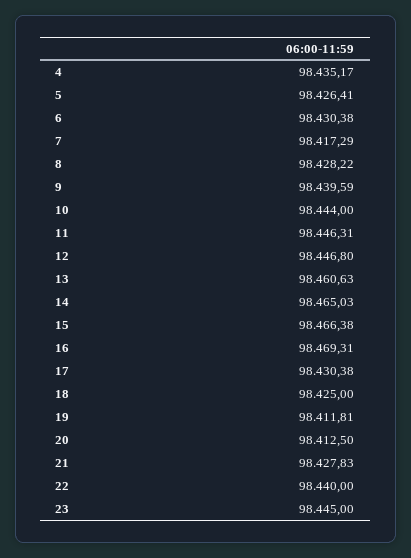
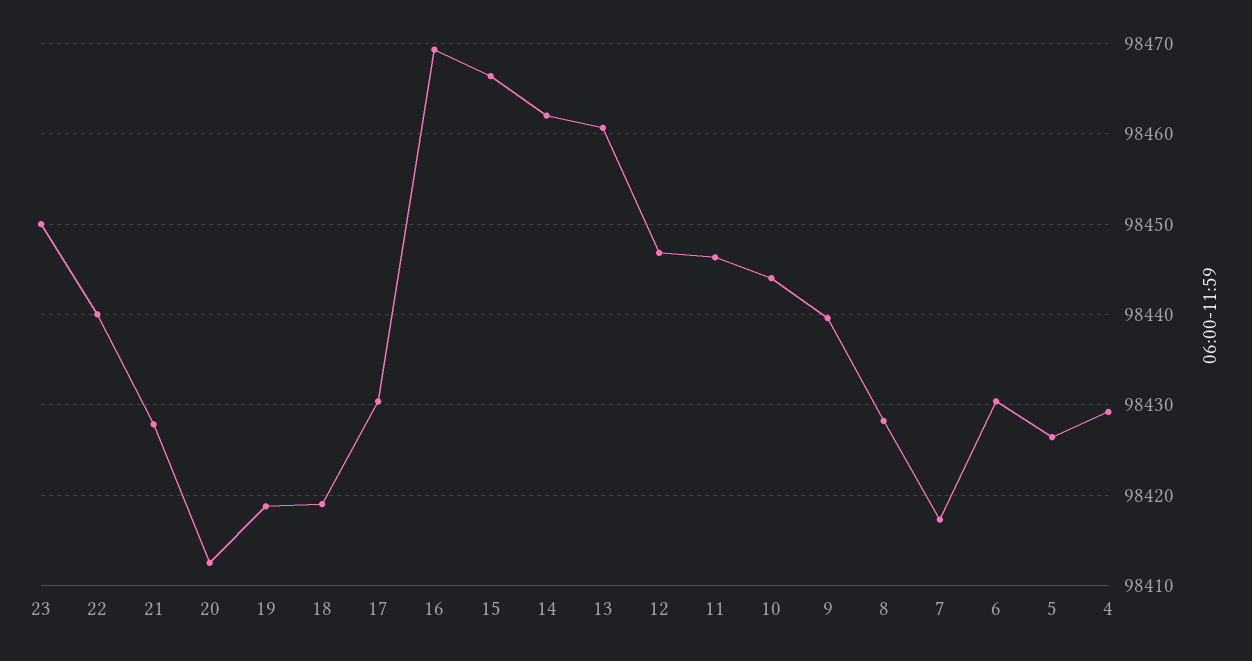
4: 98435.17 -> 98429
14: 98465.03 -> 98462
18: 98425 -> 98419
19: 98411.81 -> 98419
23: 98445 -> 98450

